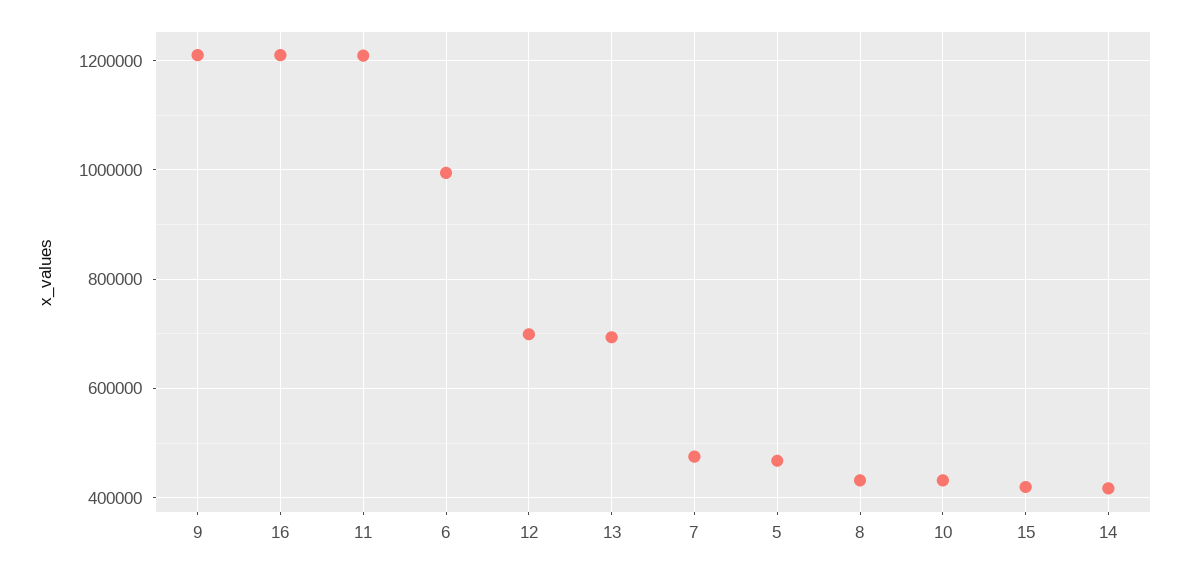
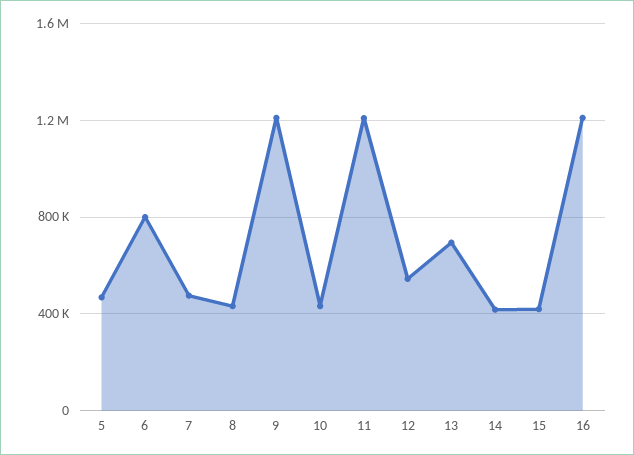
6: 1000000 -> 800000
12: 700000 -> 550000

